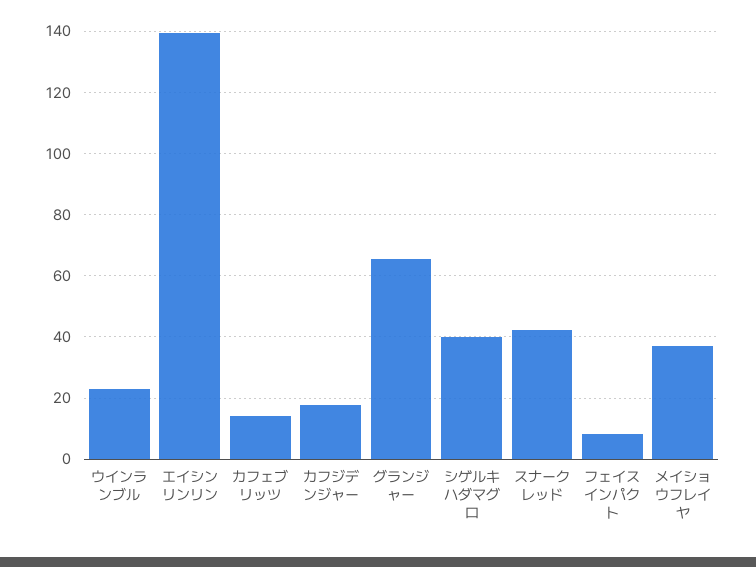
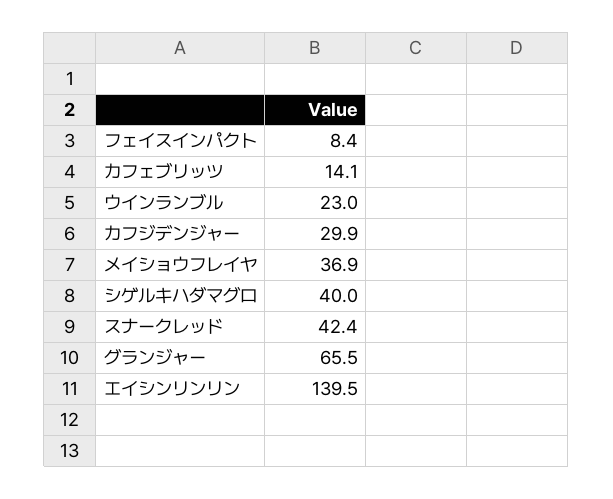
カフジデンジャー: 18 -> 29.9

